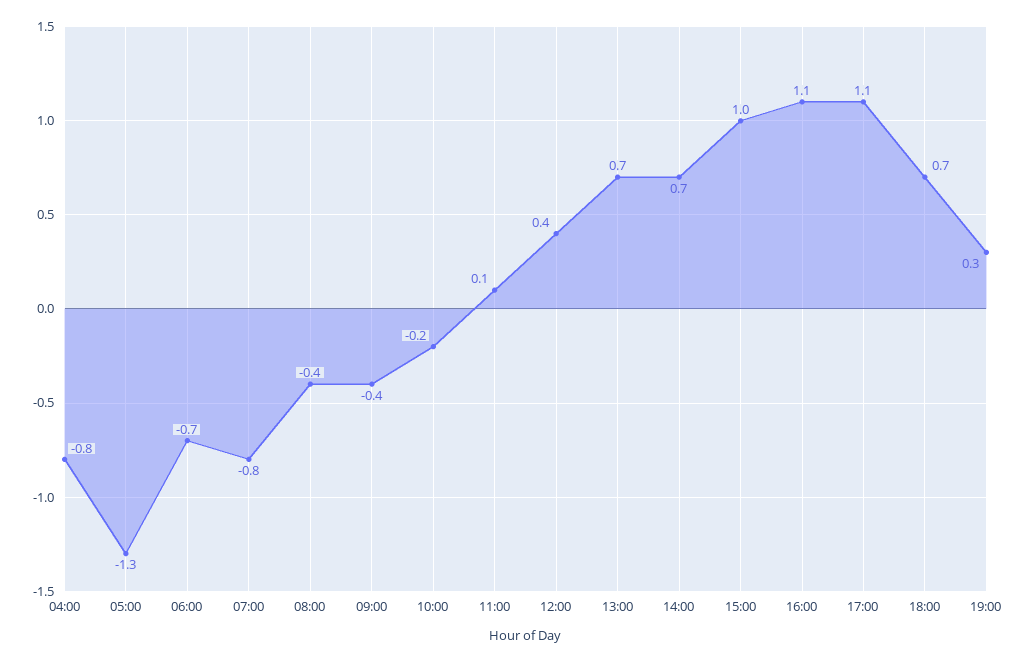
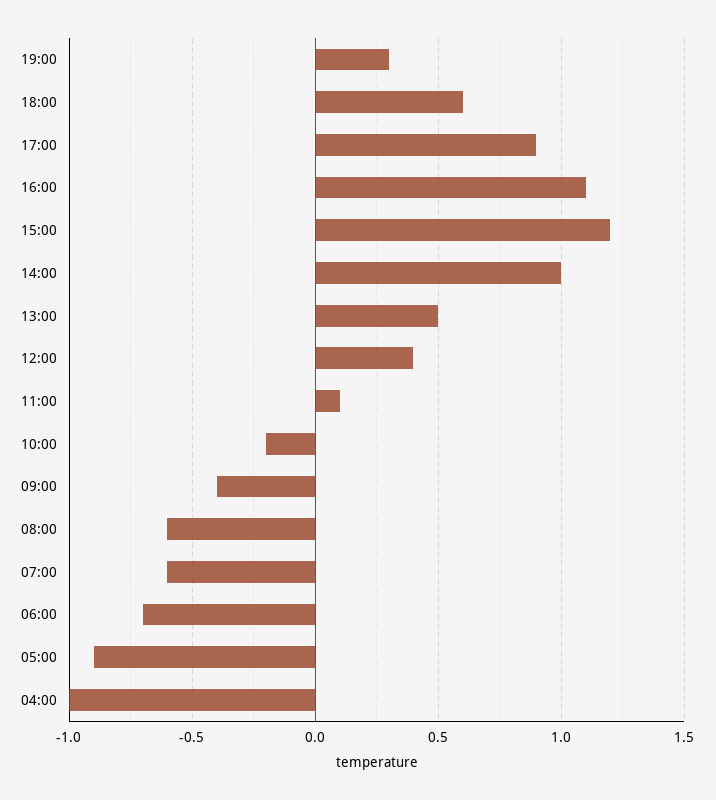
04:00: -0.8 -> -1
05:00: -1.3 -> -0.9
07:00: -0.8 -> -0.6
08:00: -0.4 -> -0.6
13:00: 0.7 -> 0.5
14:00: 0.7 -> 1
15:00: 1 -> 1.2
17:00: 1.1 -> 0.9
18:00: 0.7 -> 0.6

